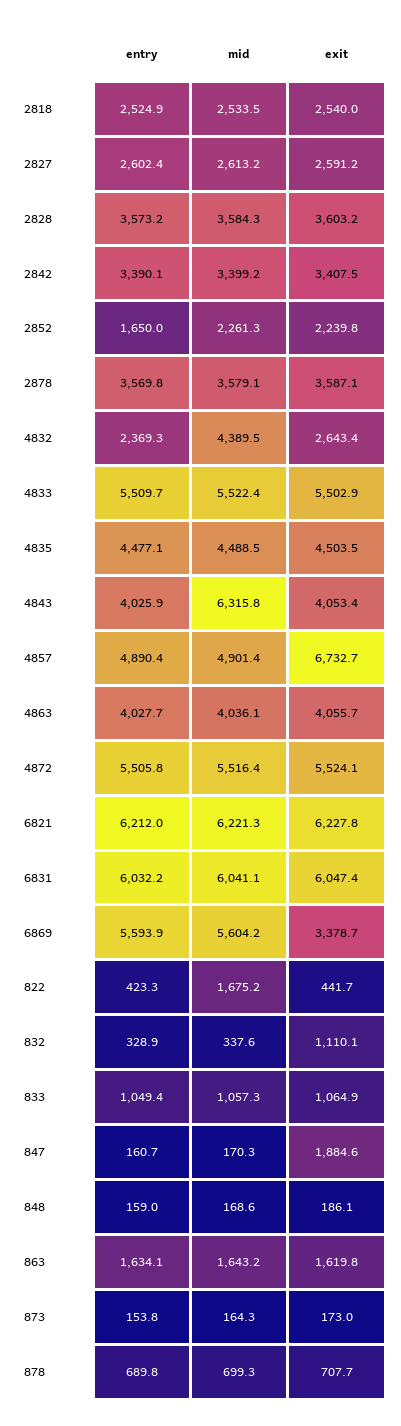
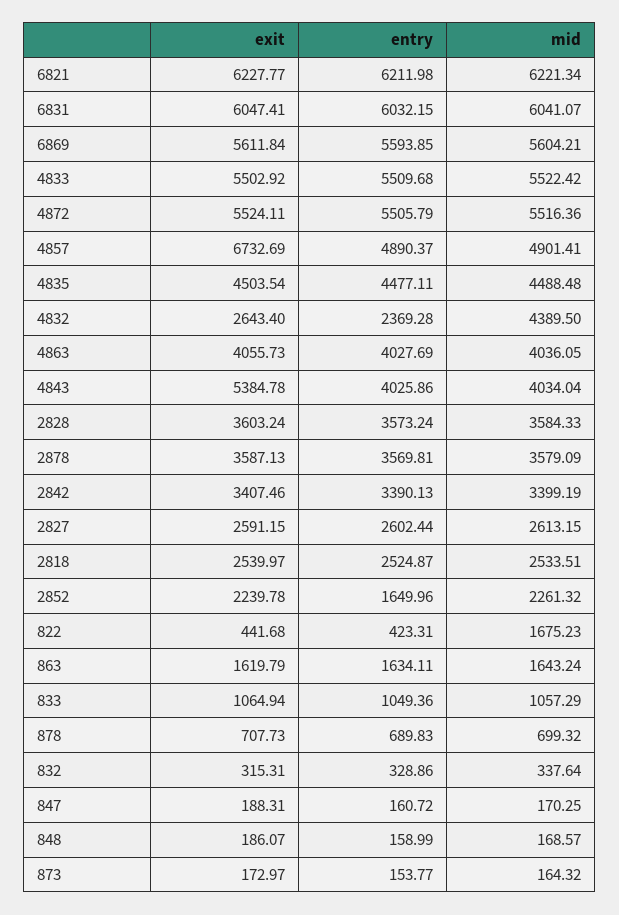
mid, 4843: 6315.8 -> 4034.04
exit, 4843: 4053.4 -> 5384.78
exit, 6869: 3378.7 -> 5611.84
exit, 832: 1110.1 -> 315.31
exit, 847: 1884.6 -> 188.31

